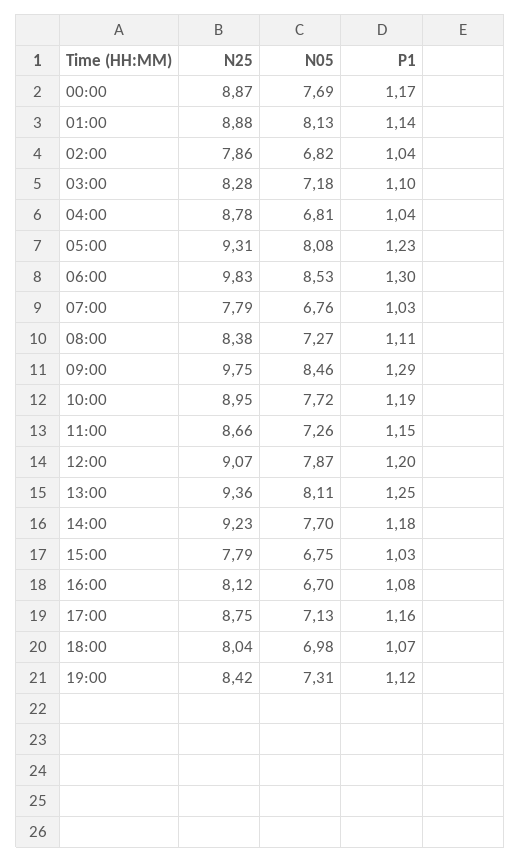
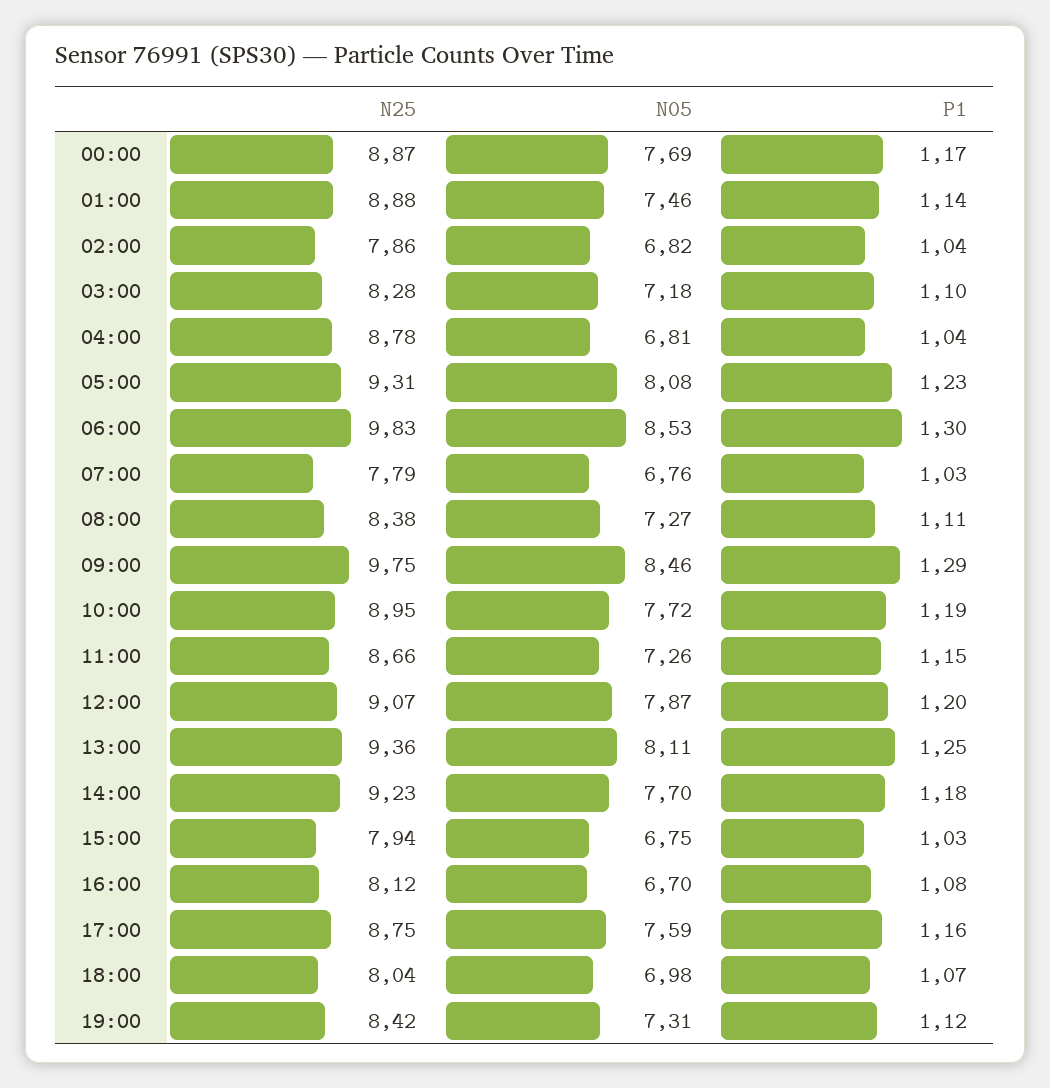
N05, 01:00: 8.13 -> 7.46
N25, 15:00: 7.79 -> 7.94
N05, 17:00: 7.13 -> 7.59

